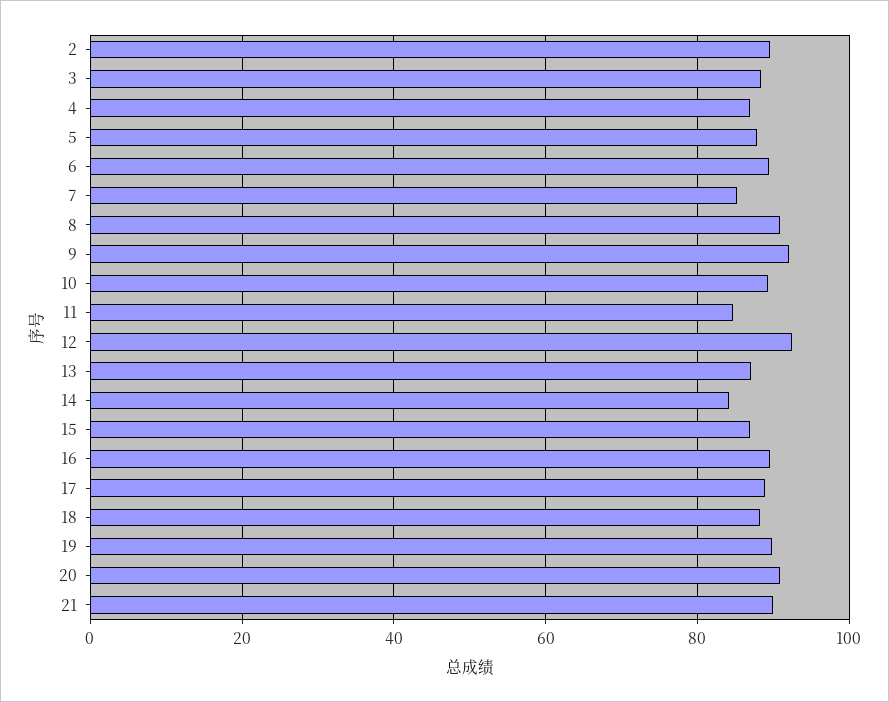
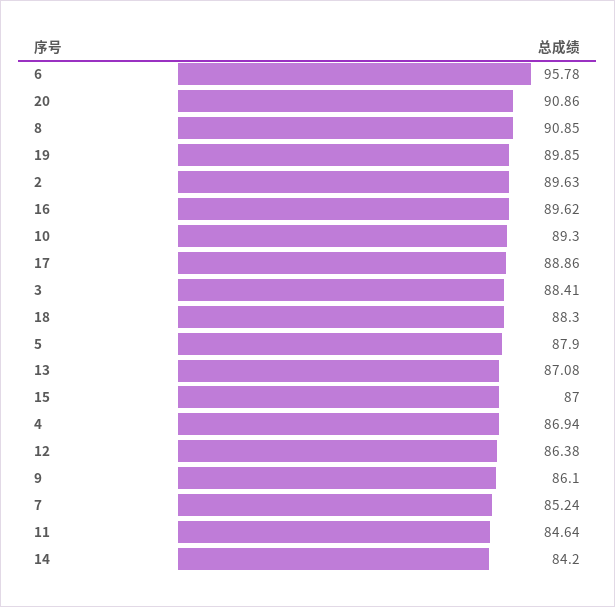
6: 90 -> 95.78
9: 92 -> 86.1
12: 92 -> 86.38
21: 90 -> none

